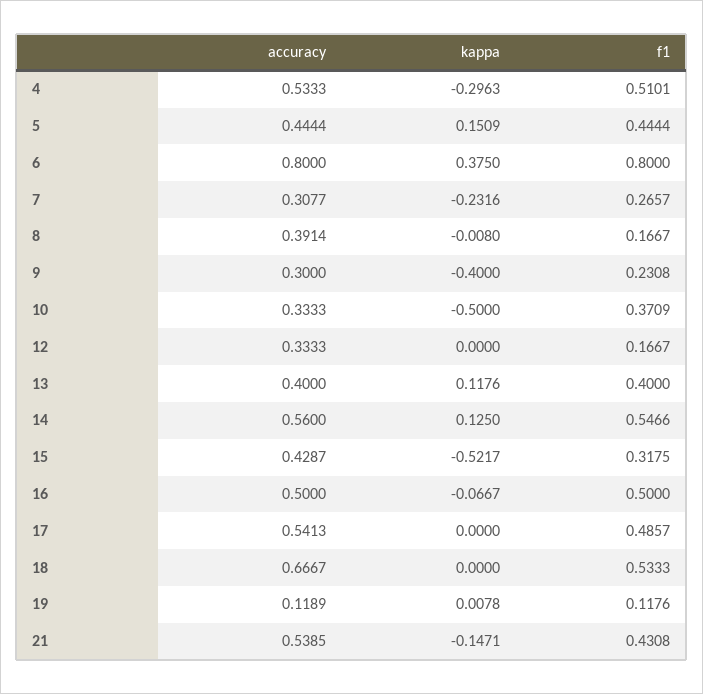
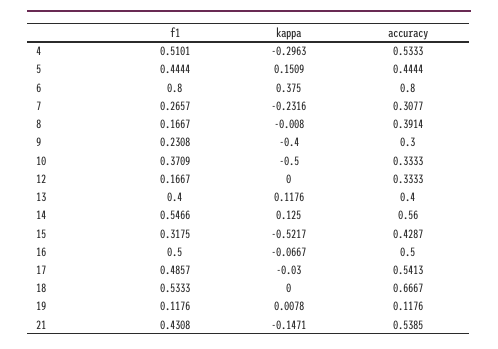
kappa, 17: 0 -> -0.03
accuracy, 19: 0.1189 -> 0.1176

